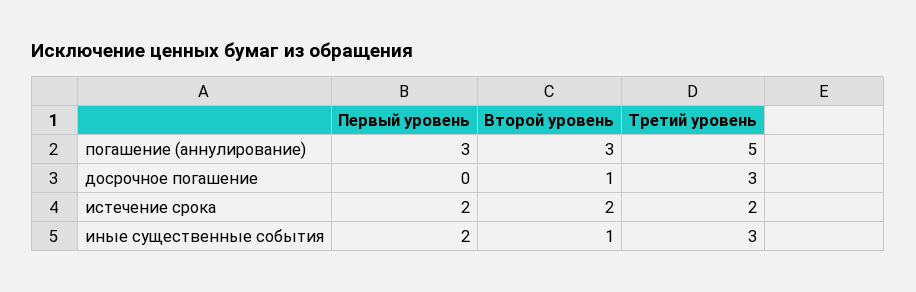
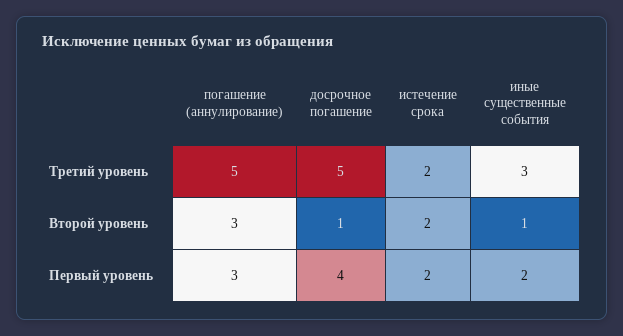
Первый уровень, досрочное погашение: 0 -> 4
Третий уровень, досрочное погашение: 3 -> 5

